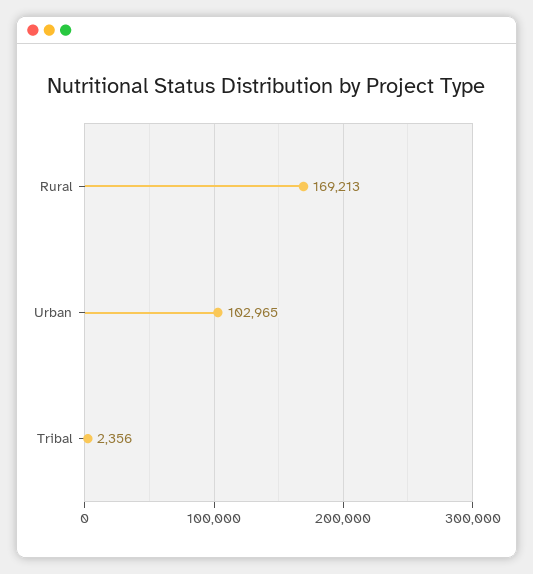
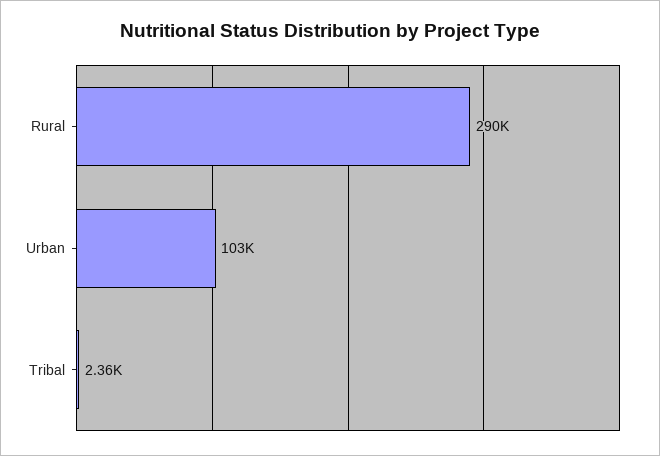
Rural: 169213 -> 290000

